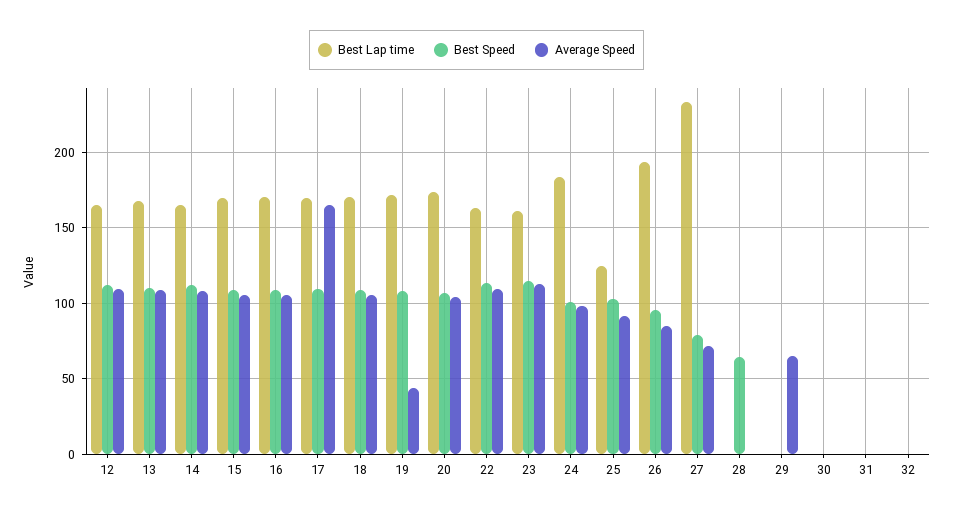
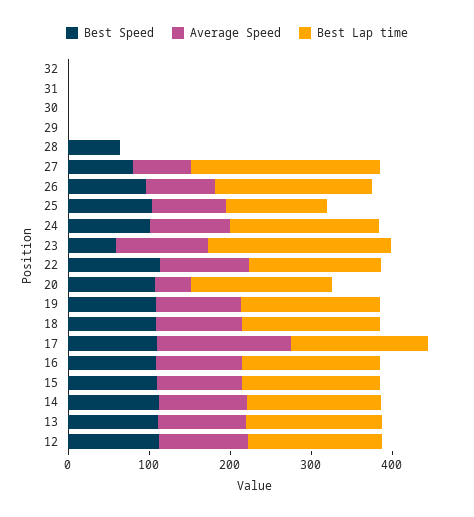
Average Speed, 19: 45 -> 100
Average Speed, 20: 105 -> 40
Best Lap time, 23: 160 -> 220
Best Speed, 23: 115 -> 60
Average Speed, 29: 65 -> 0

